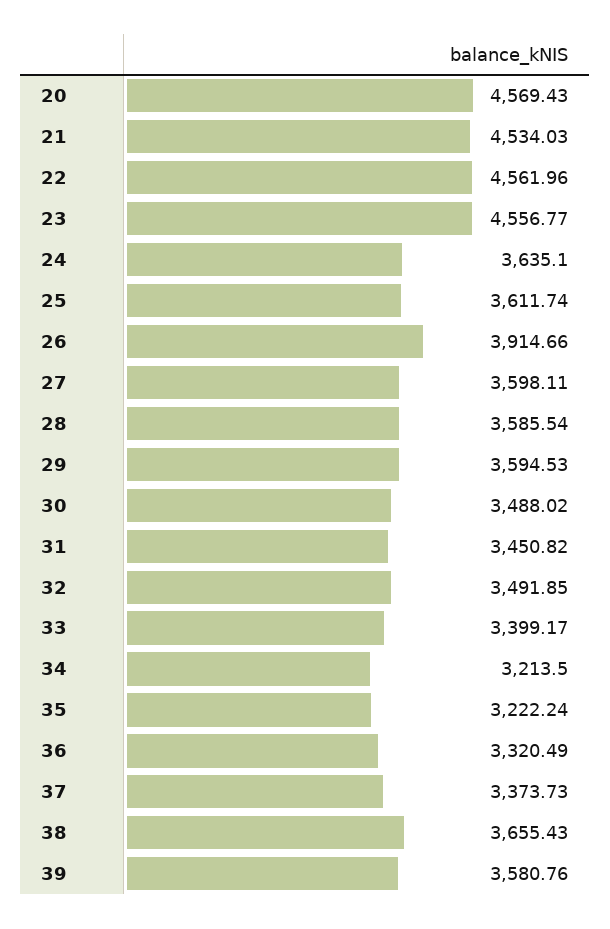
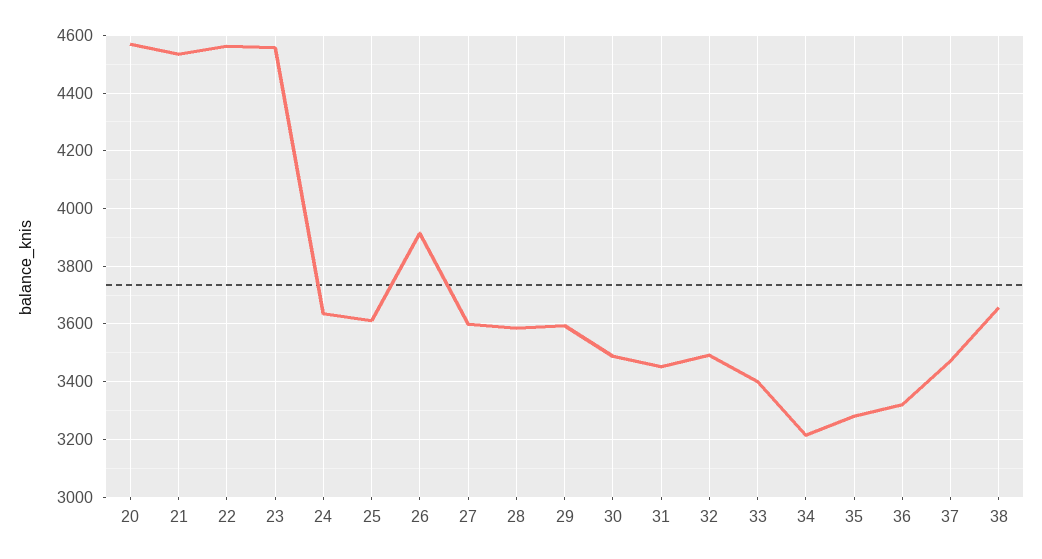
35: 3222.24 -> 3275
37: 3373.73 -> 3475
39: 3580.76 -> none

